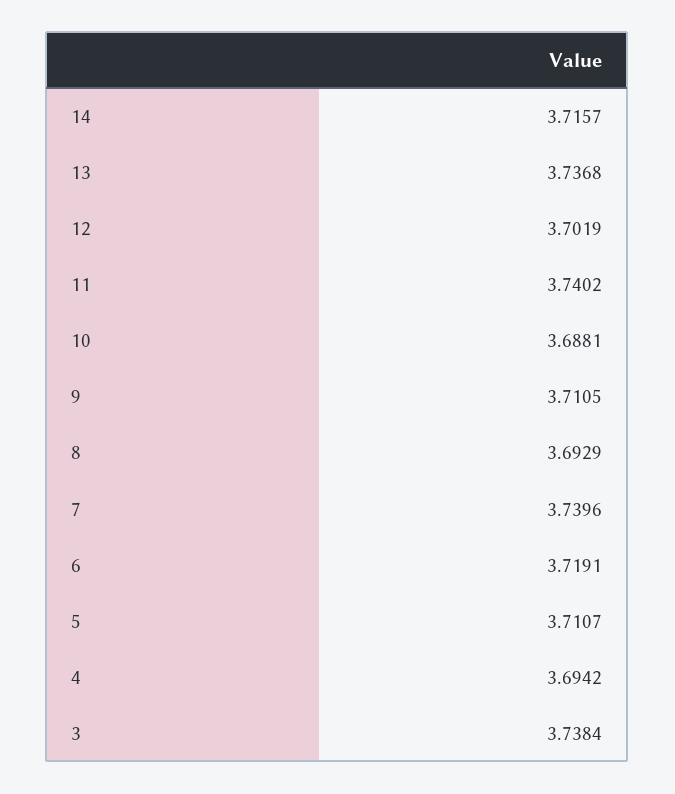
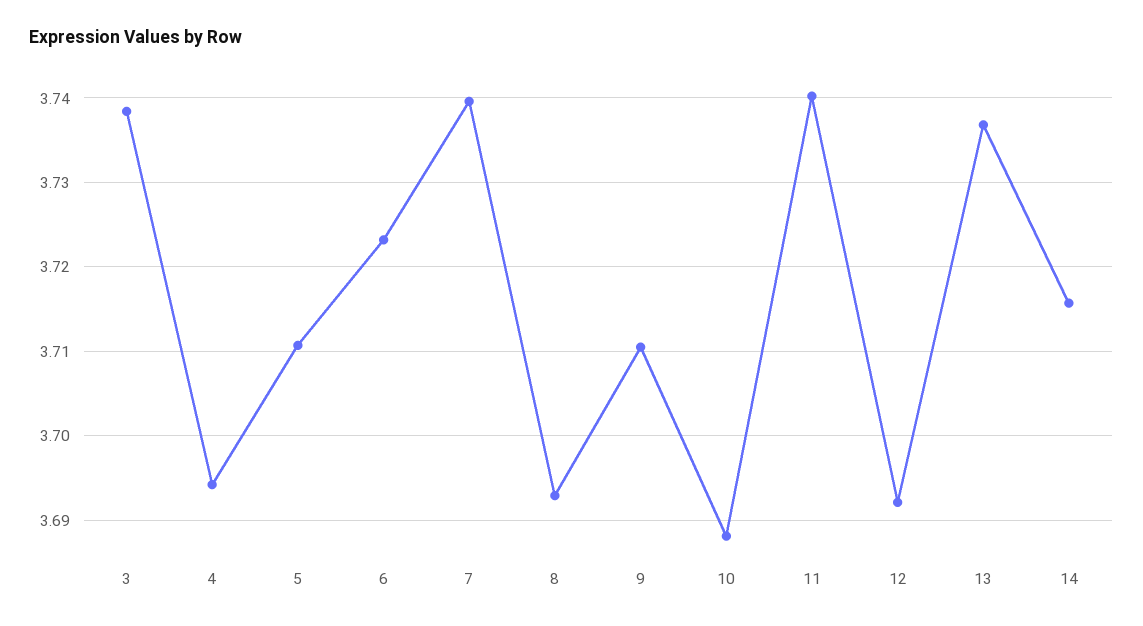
12: 3.7019 -> 3.692
6: 3.7191 -> 3.723

